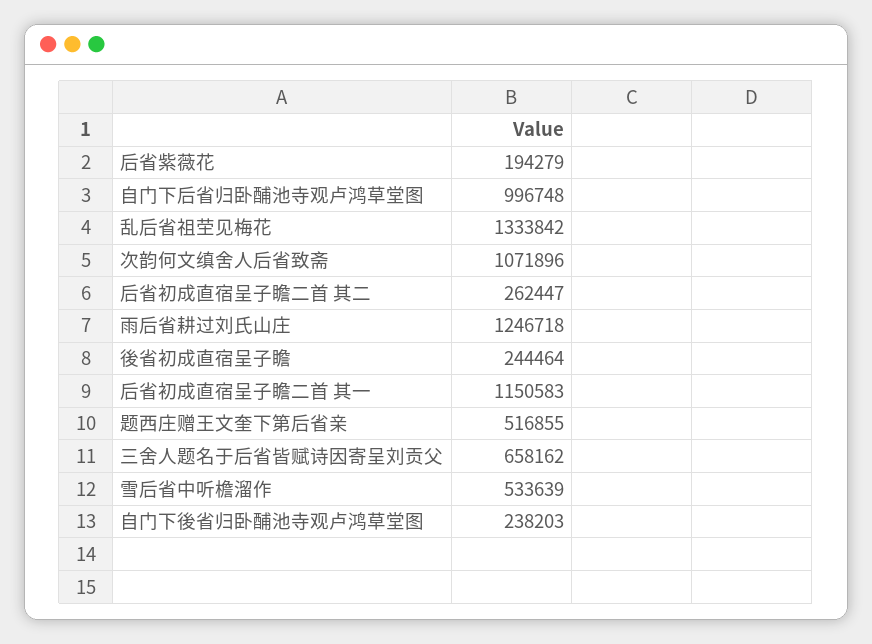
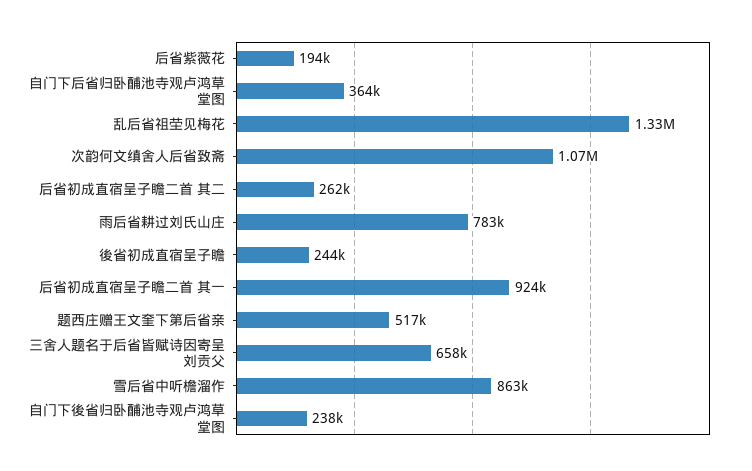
自门下后省归卧酺池寺观卢鸿草堂图: 996748 -> 364000
雨后省耕过刘氏山庄: 1246718 -> 783000
后省初成直宿呈子瞻二首 其一: 1150583 -> 924000
雪后省中听檐溜作: 533639 -> 863000

